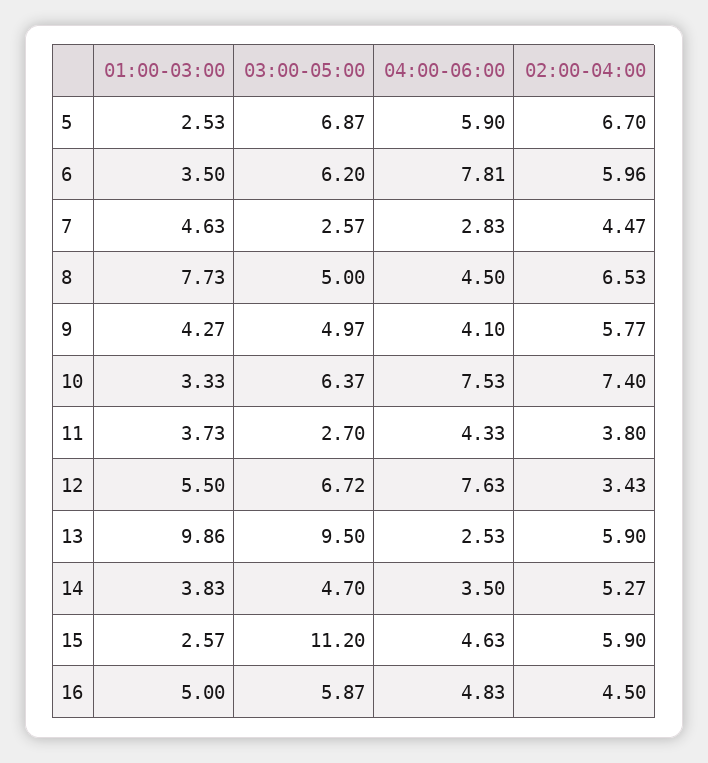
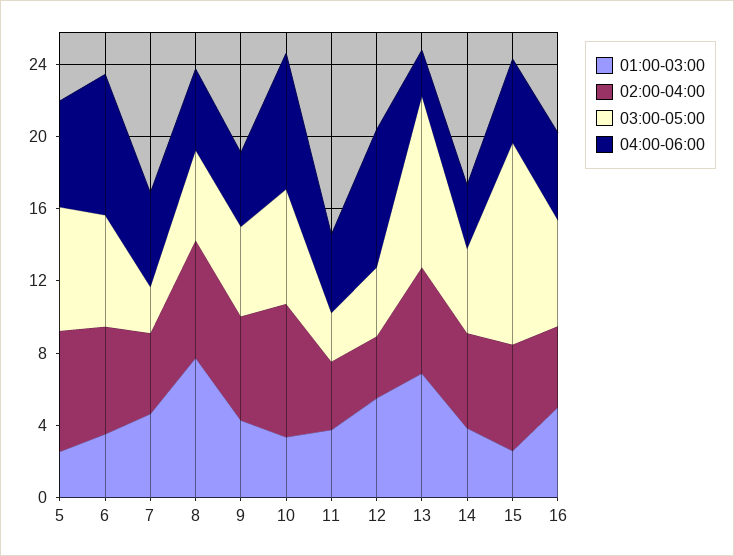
04:00-06:00, 7: 2.83 -> 5
03:00-05:00, 12: 6.72 -> 4
01:00-03:00, 13: 9.86 -> 7

